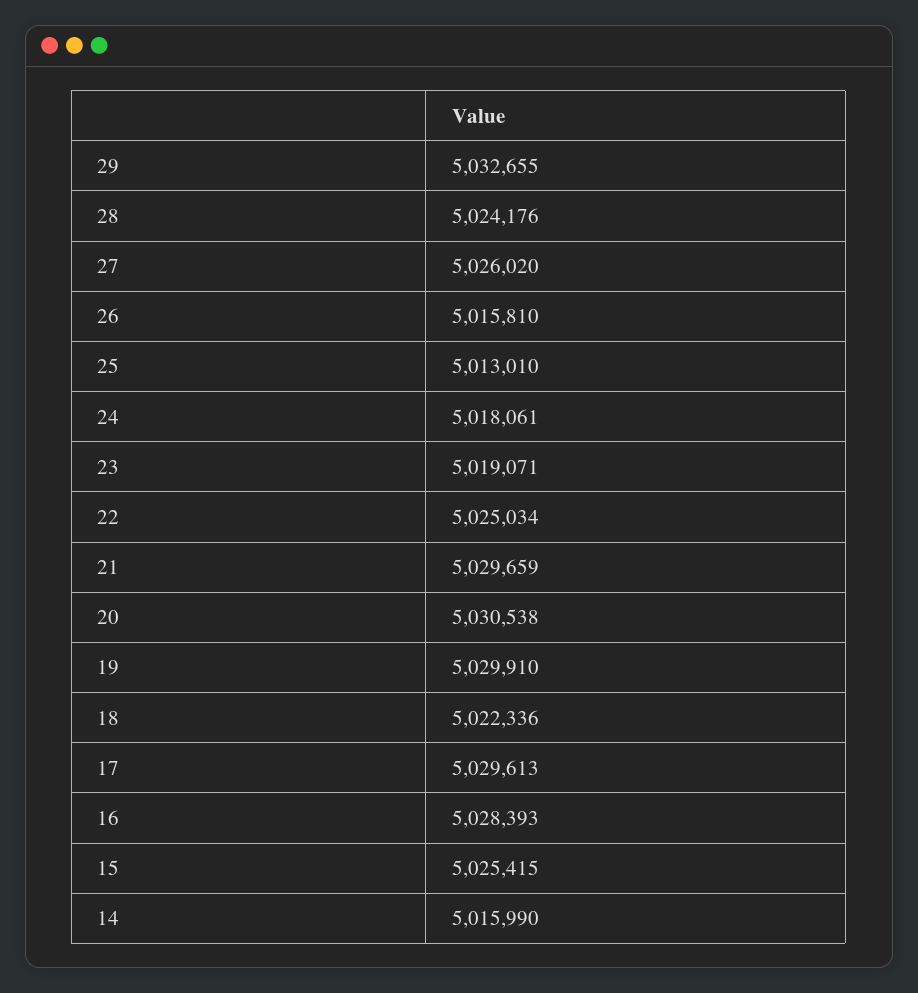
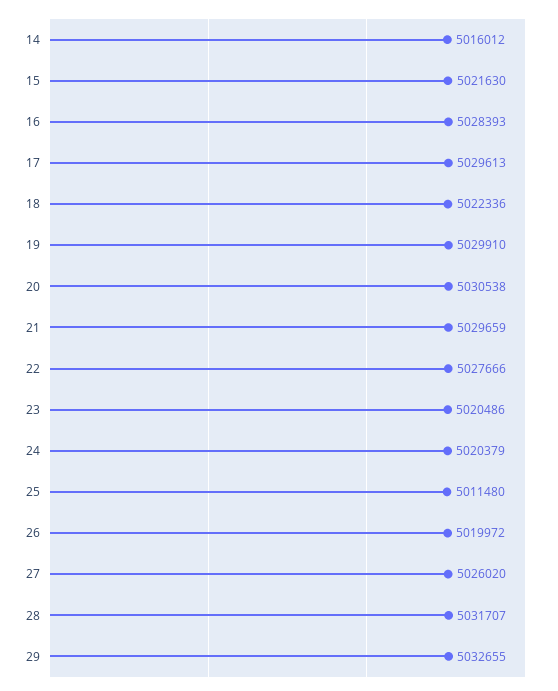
28: 5024176 -> 5031707
26: 5015810 -> 5019972
25: 5013010 -> 5011480
24: 5018061 -> 5020379
23: 5019071 -> 5020486
22: 5025034 -> 5027666
15: 5025415 -> 5021630
14: 5015990 -> 5016012

